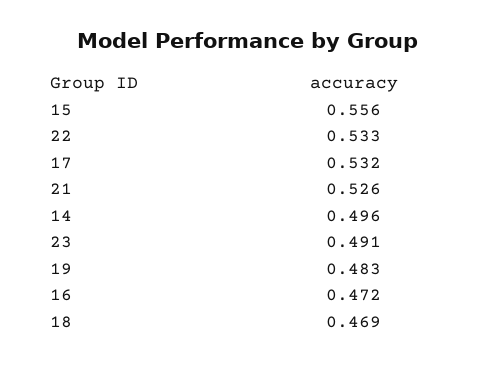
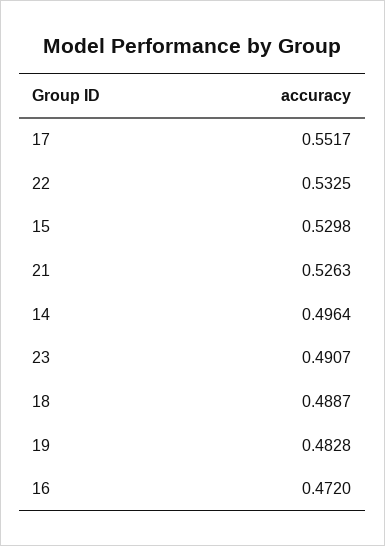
15: 0.556 -> 0.5298
17: 0.532 -> 0.5517
18: 0.469 -> 0.4887

